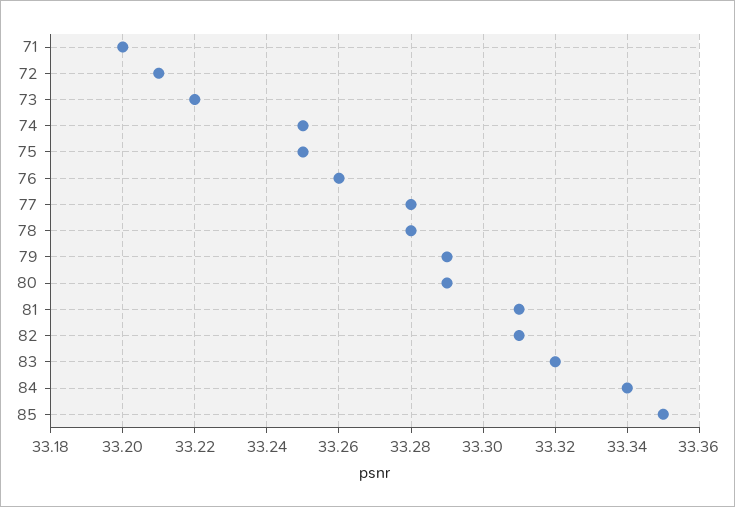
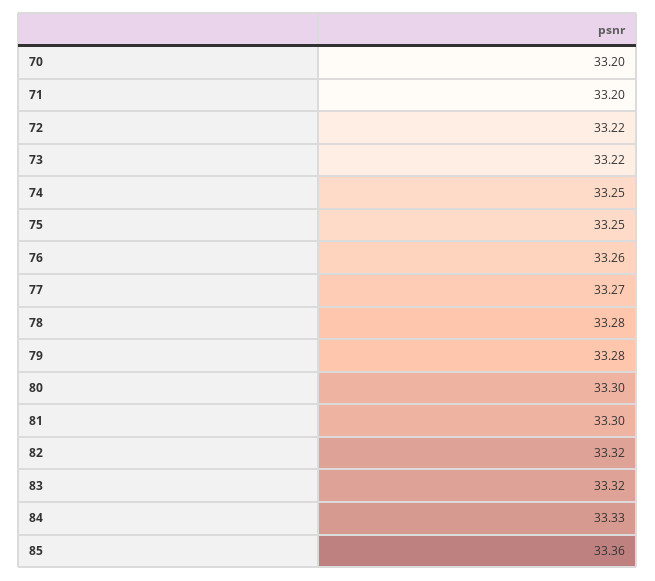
72: 33.21 -> 33.22
77: 33.28 -> 33.27
79: 33.29 -> 33.28
80: 33.29 -> 33.3
81: 33.31 -> 33.3
82: 33.31 -> 33.32
84: 33.34 -> 33.33
85: 33.35 -> 33.36
70: none -> 33.2

